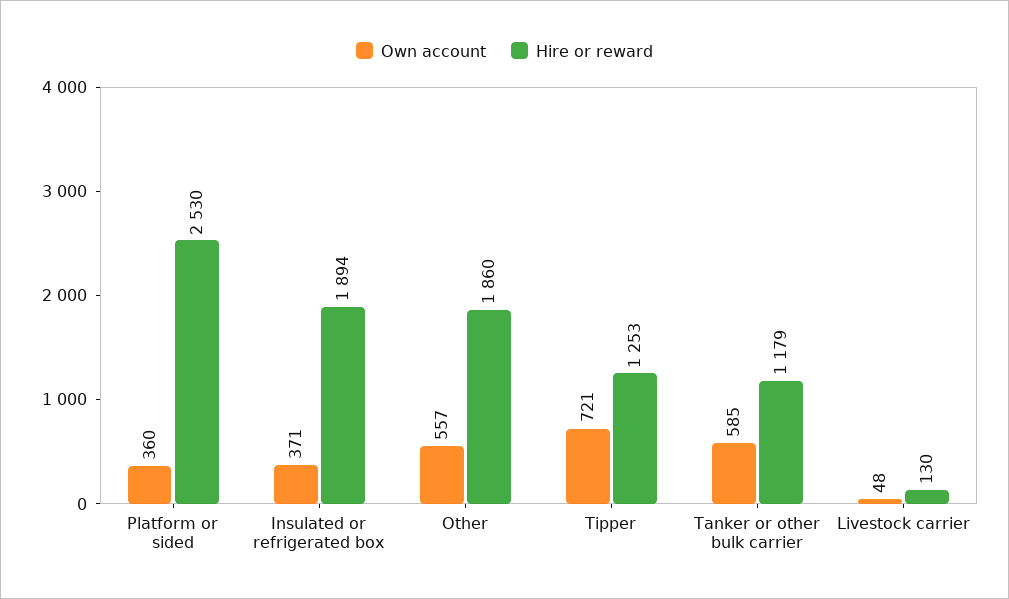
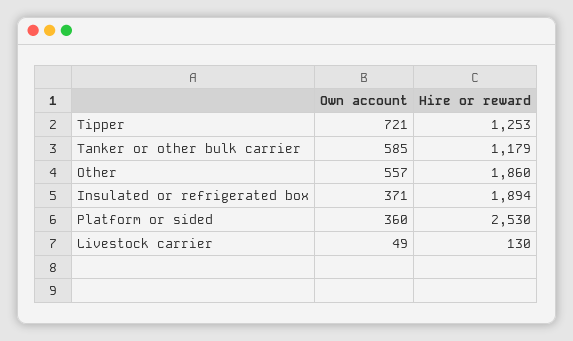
Own account, Livestock carrier: 48 -> 49

